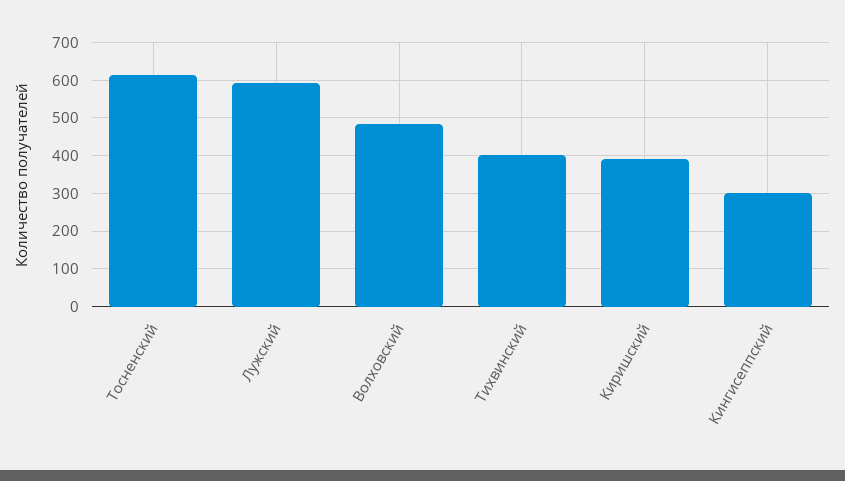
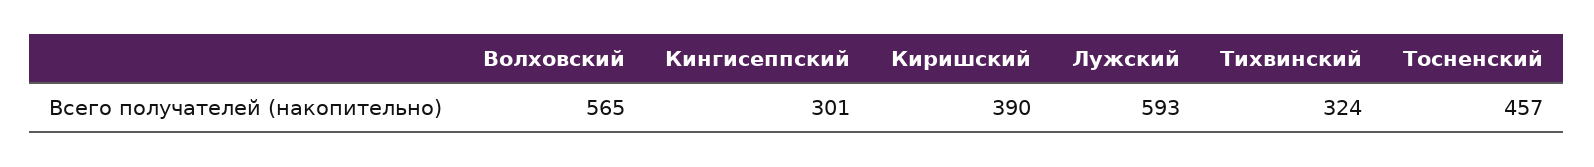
Тосненский: 620 -> 457
Волховский: 480 -> 565
Тихвинский: 400 -> 324

